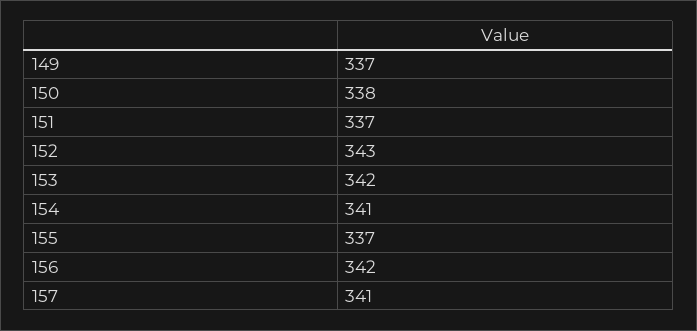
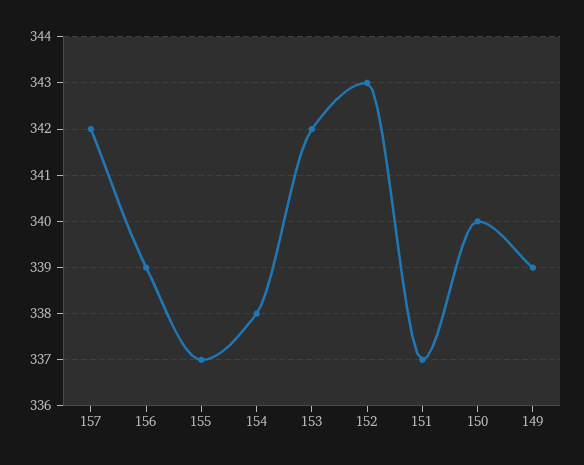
149: 337 -> 339
150: 338 -> 340
154: 341 -> 338
156: 342 -> 339
157: 341 -> 342

